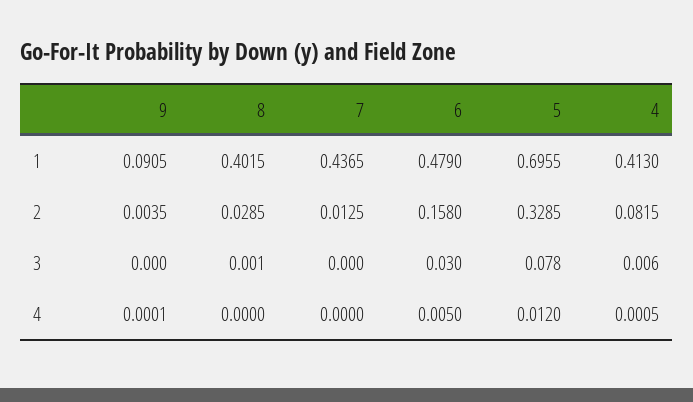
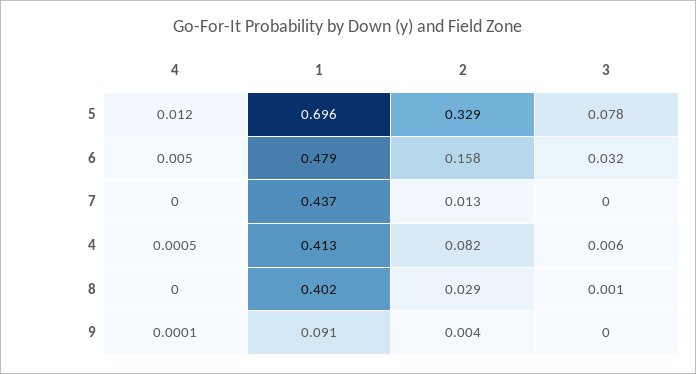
6, 3: 0.03 -> 0.032

